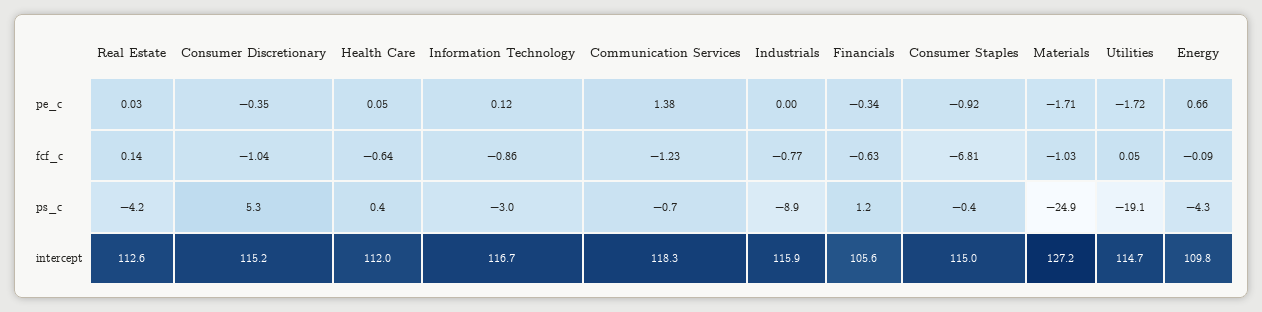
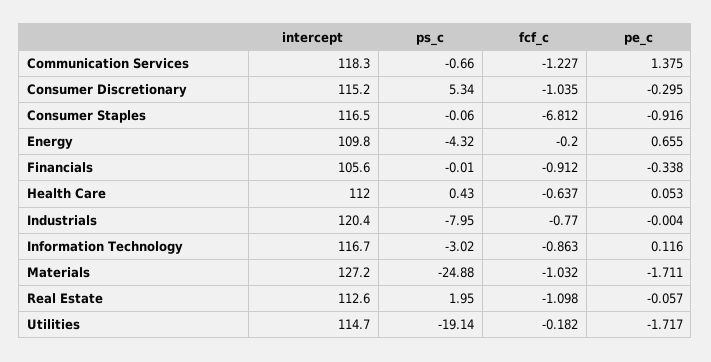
Real Estate, pe_c: 0.03 -> -0.057
Consumer Discretionary, pe_c: -0.35 -> -0.295
Real Estate, fcf_c: 0.14 -> -1.098
Financials, fcf_c: -0.63 -> -0.912
Utilities, fcf_c: 0.05 -> -0.182
Energy, fcf_c: -0.09 -> -0.2
Real Estate, ps_c: -4.2 -> 1.95
Industrials, ps_c: -8.9 -> -7.95
Financials, ps_c: 1.2 -> -0.01
Consumer Staples, ps_c: -0.4 -> -0.06
Industrials, intercept: 115.9 -> 120.4
Consumer Staples, intercept: 115 -> 116.5

